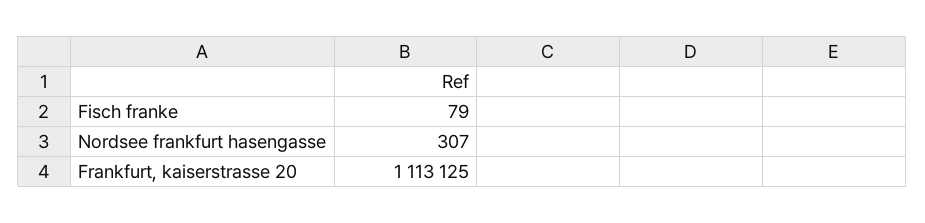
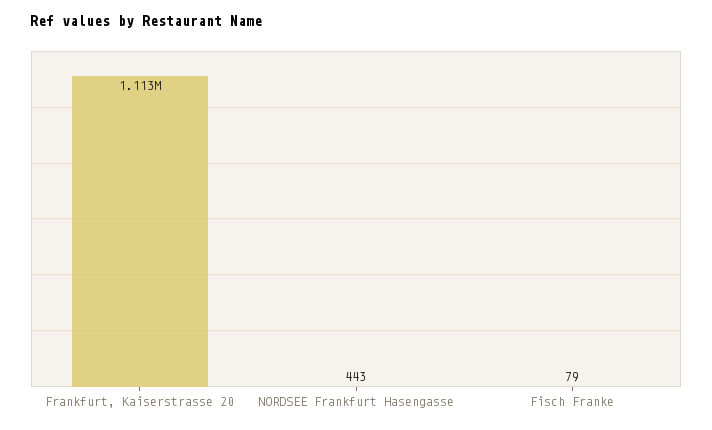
Nordsee frankfurt hasengasse: 307 -> 443

